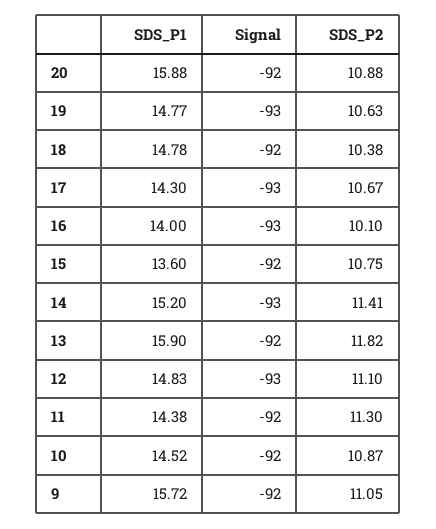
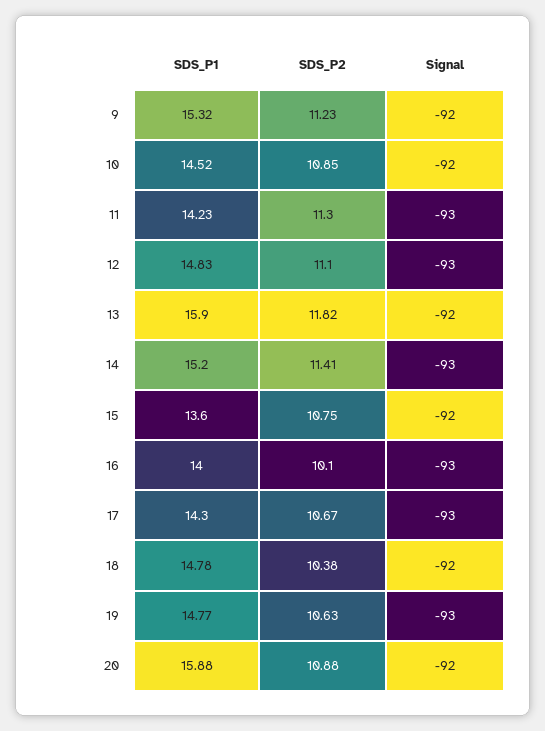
SDS_P1, 11: 14.38 -> 14.23
Signal, 11: -92 -> -93
SDS_P2, 10: 10.87 -> 10.85
SDS_P1, 9: 15.72 -> 15.32
SDS_P2, 9: 11.05 -> 11.23

